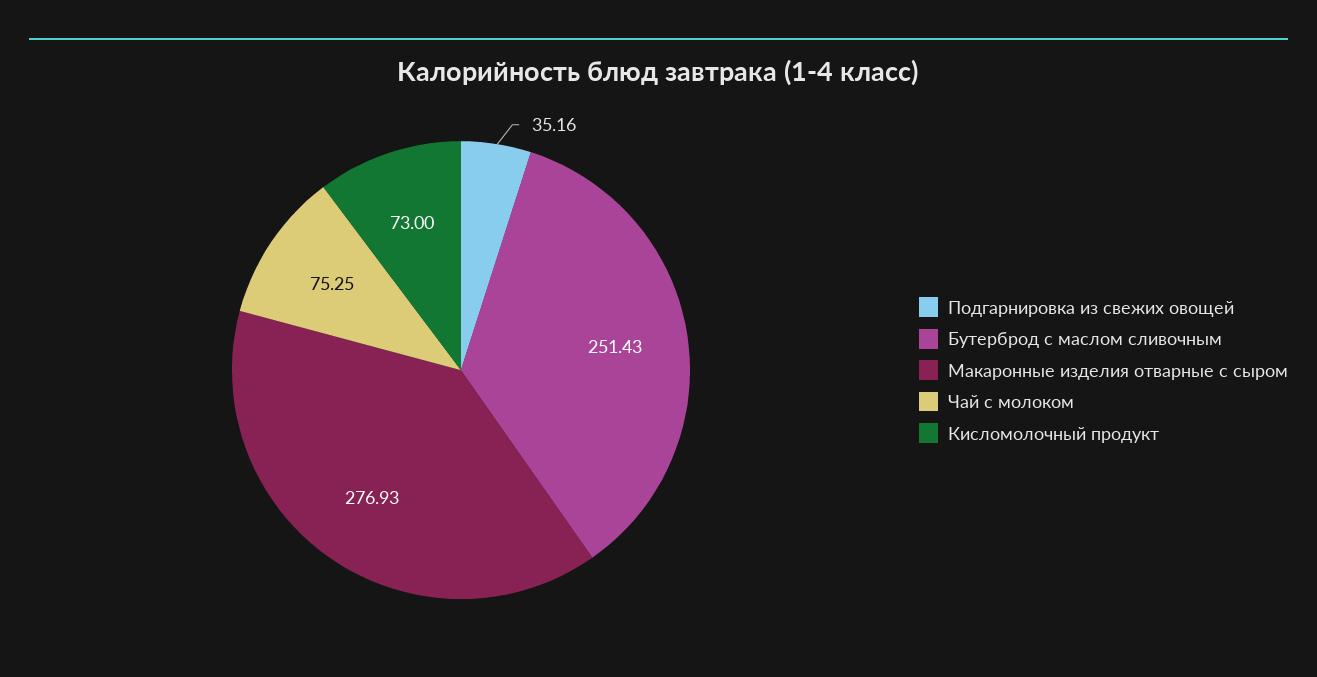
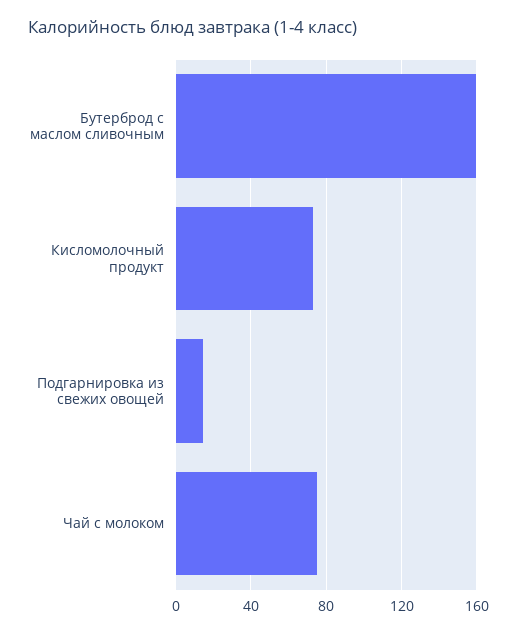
Подгарнировка из свежих овощей: 35.16 -> 15
Бутерброд с маслом сливочным: 251.43 -> 160
Макаронные изделия отварные с сыром: 276.93 -> none

